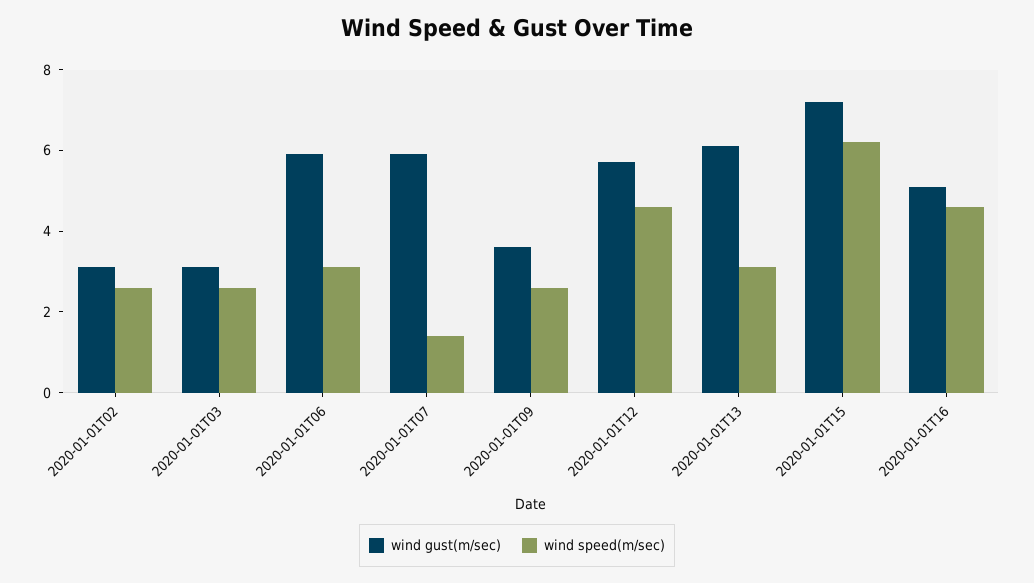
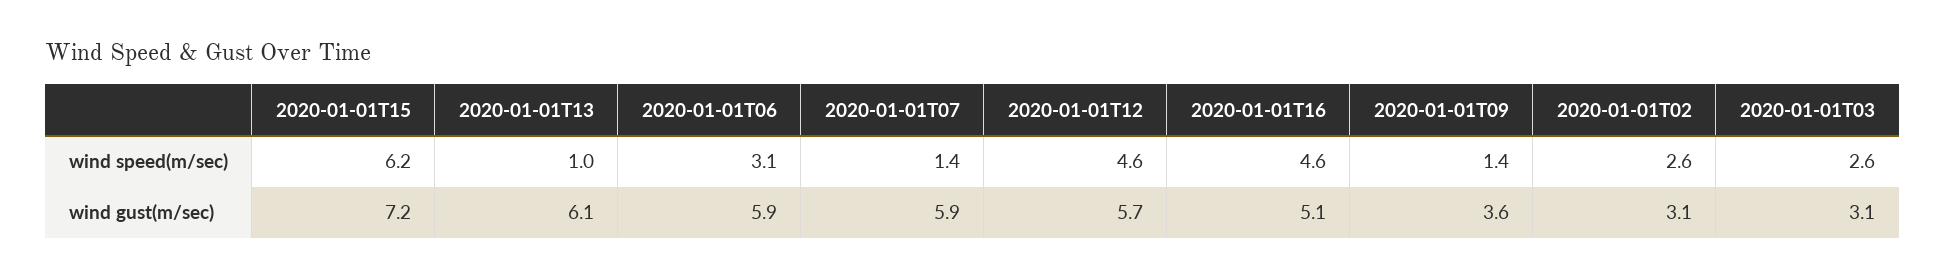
wind speed(m/sec), 2020-01-01T09: 2.5 -> 1.4
wind speed(m/sec), 2020-01-01T13: 3 -> 1

